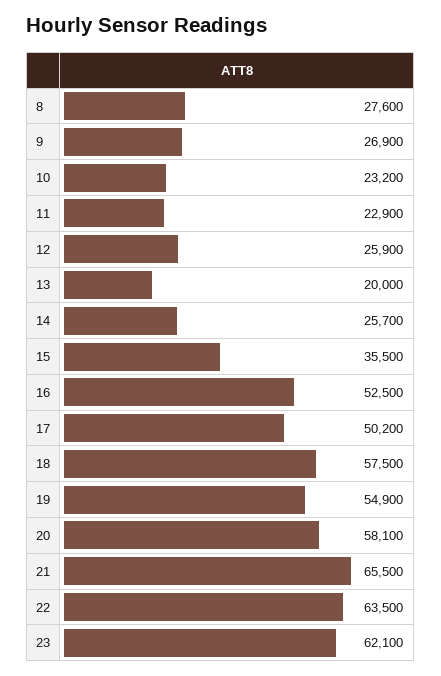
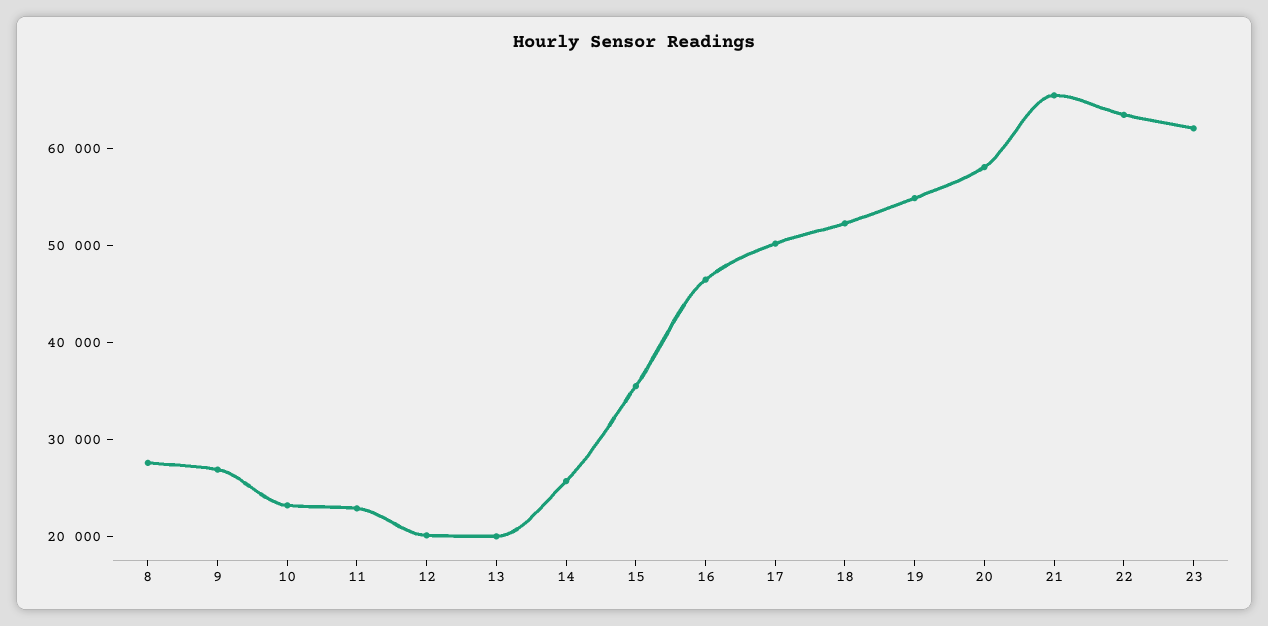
12: 25900 -> 20000
16: 52500 -> 46000
18: 57500 -> 52000

